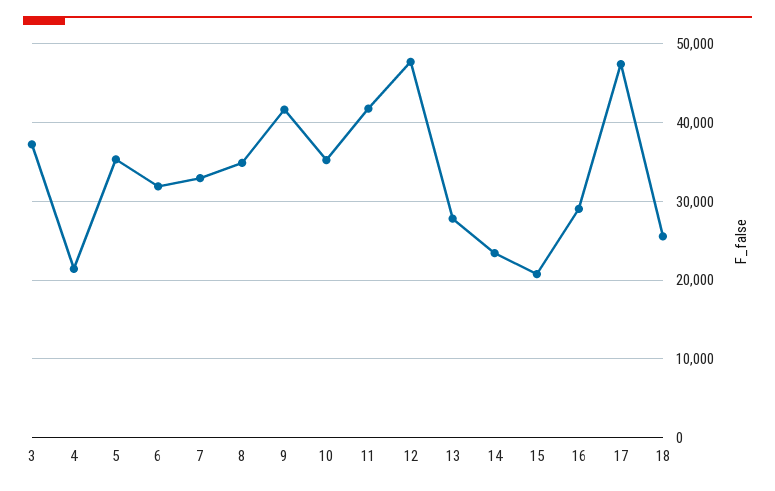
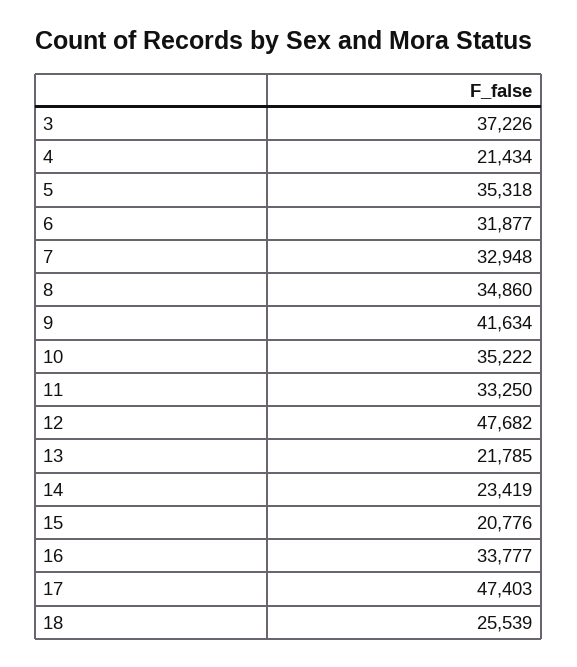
11: 42000 -> 33250
13: 28000 -> 21785
16: 29000 -> 33777

